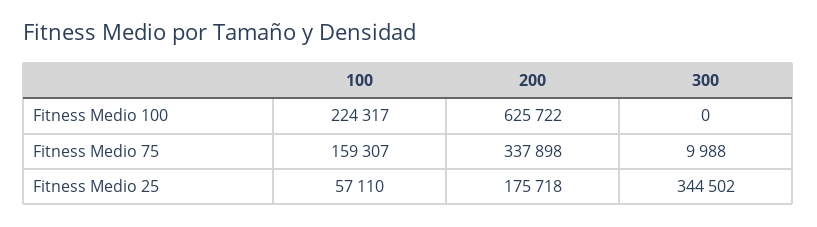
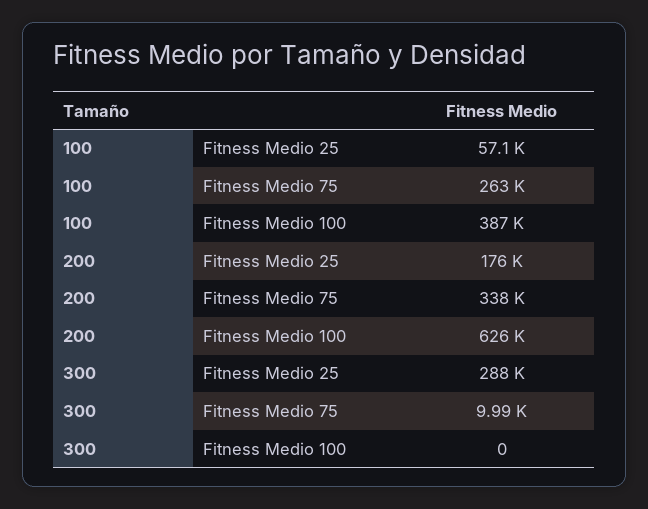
100, Fitness Medio 100: 224317 -> 387000
100, Fitness Medio 75: 159307 -> 263000
300, Fitness Medio 25: 344502 -> 288000

